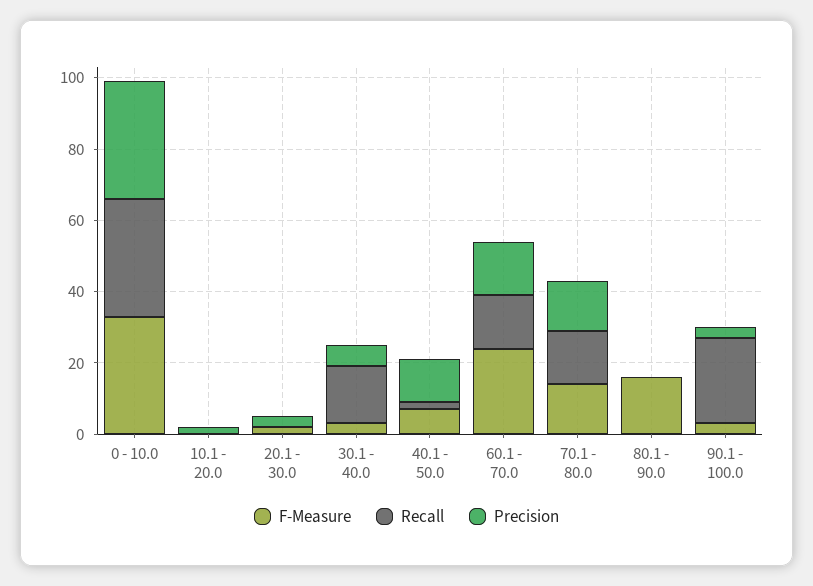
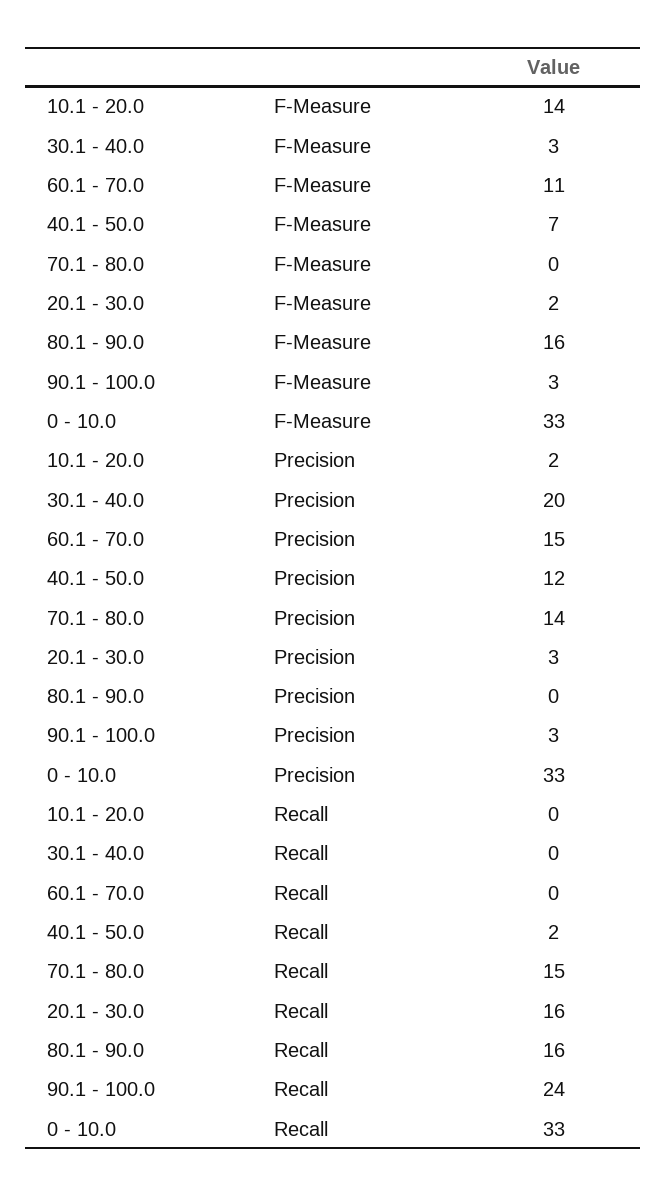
F-Measure, 10.1 - 20.0: 0 -> 14
Recall, 20.1 - 30.0: 0 -> 16
Recall, 30.1 - 40.0: 15 -> 0
Precision, 30.1 - 40.0: 5 -> 20
F-Measure, 60.1 - 70.0: 25 -> 11
Recall, 60.1 - 70.0: 15 -> 0
F-Measure, 70.1 - 80.0: 15 -> 0
Recall, 80.1 - 90.0: 0 -> 16

